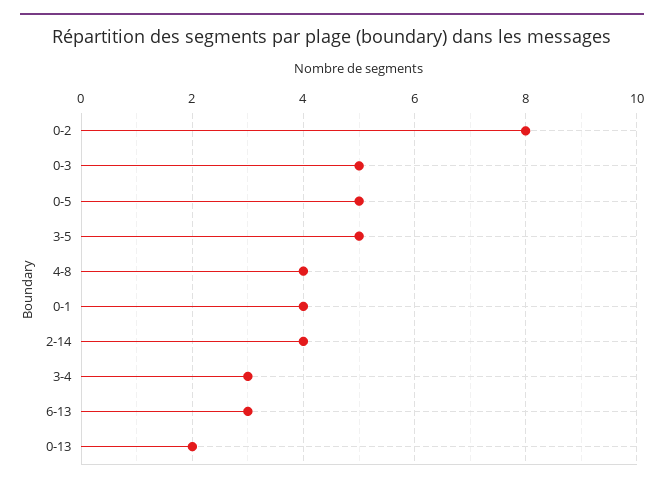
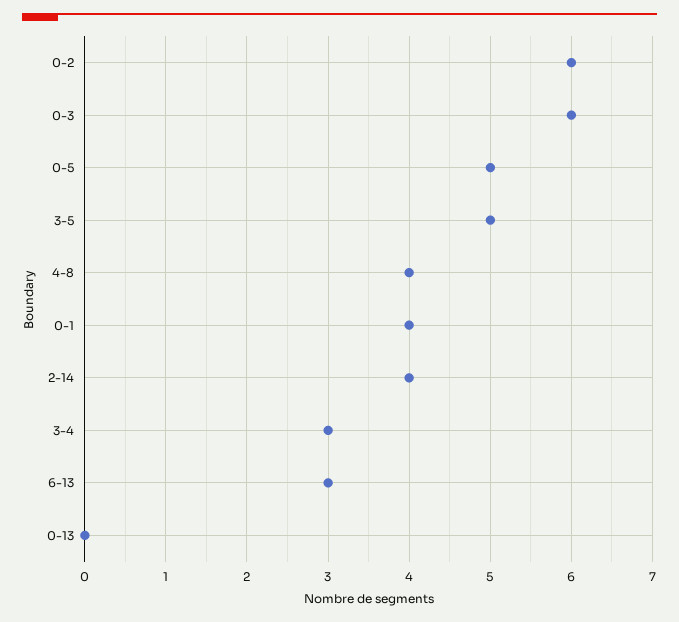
0-2: 8 -> 6
0-3: 5 -> 6
0-13: 2 -> 0

